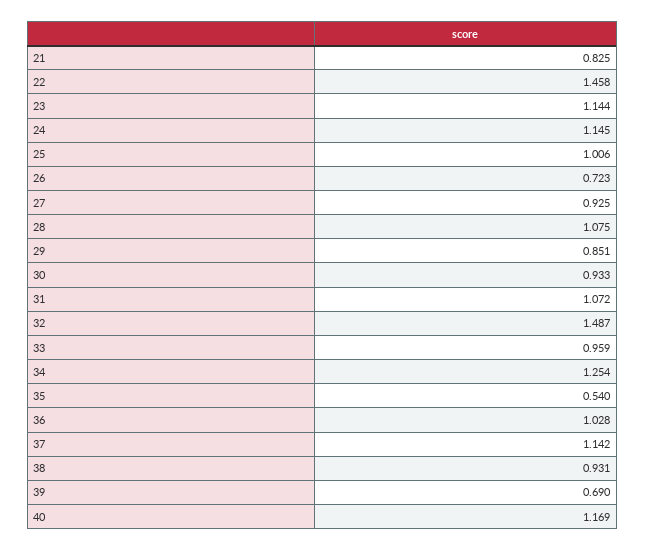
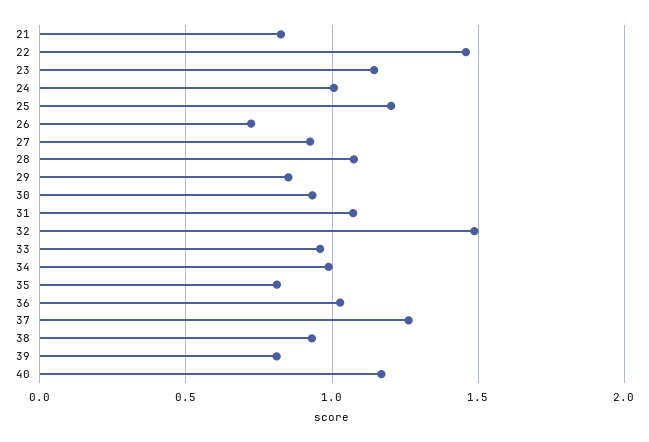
24: 1.145 -> 1
25: 1.006 -> 1.2
34: 1.254 -> 1
35: 0.54 -> 0.8
37: 1.142 -> 1.25
39: 0.69 -> 0.8

